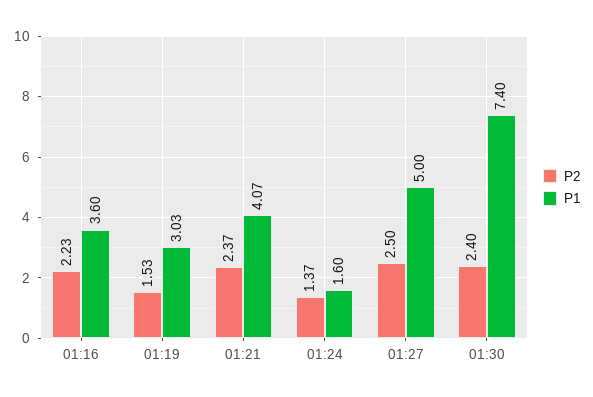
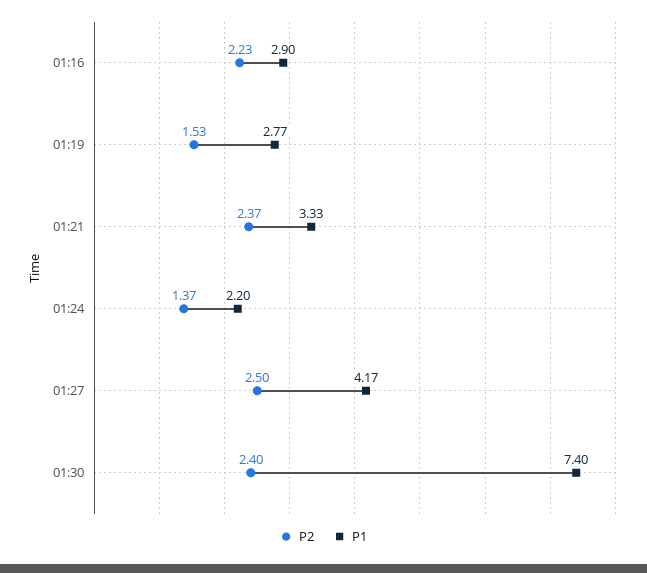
P1, 01:16: 3.6 -> 2.9
P1, 01:19: 3.03 -> 2.77
P1, 01:21: 4.07 -> 3.33
P1, 01:24: 1.6 -> 2.2
P1, 01:27: 5 -> 4.17

